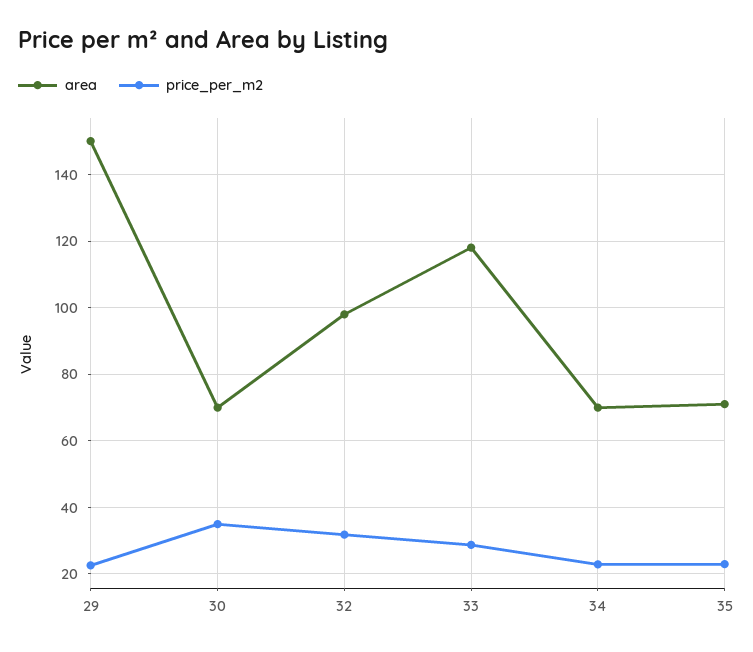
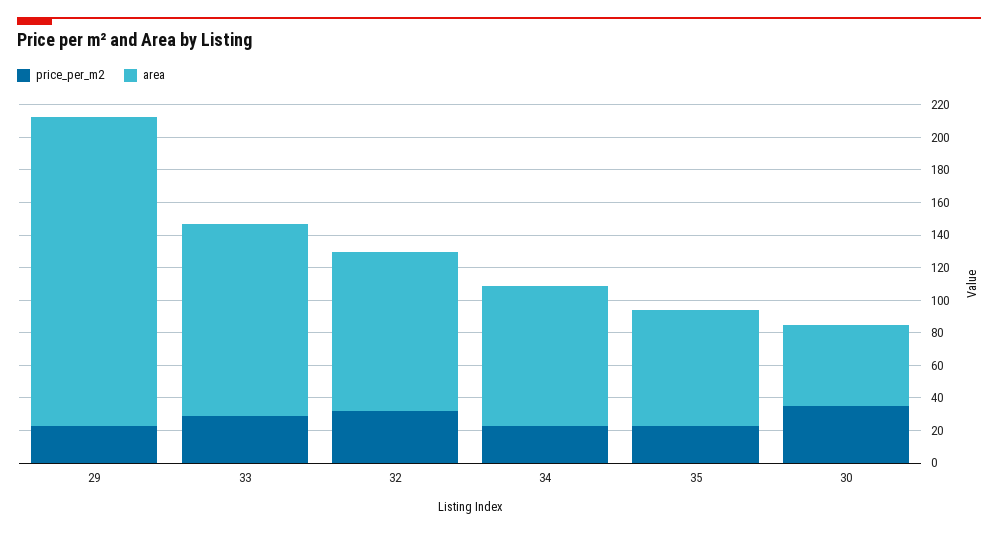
area, 29: 150 -> 190
area, 30: 70 -> 50
area, 34: 70 -> 85

